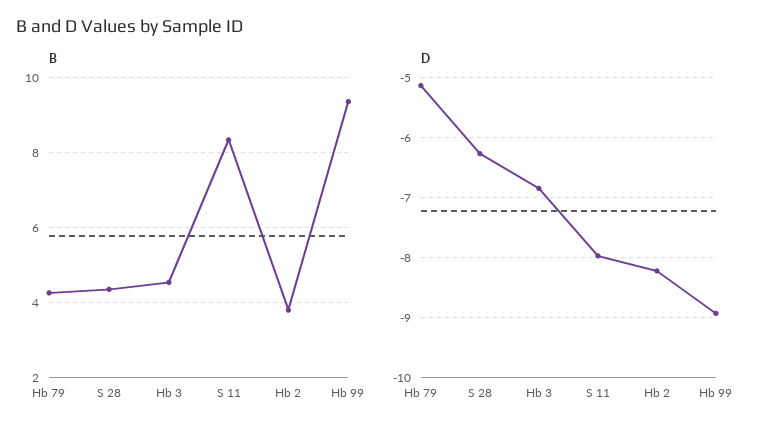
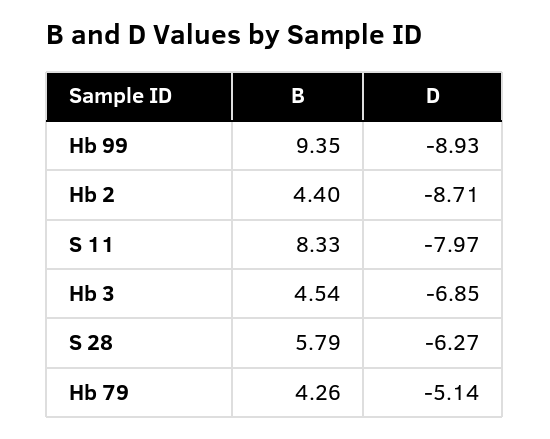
B, S 28: 4.4 -> 5.79
B, Hb 2: 3.8 -> 4.4
D, Hb 2: -8.2 -> -8.71

